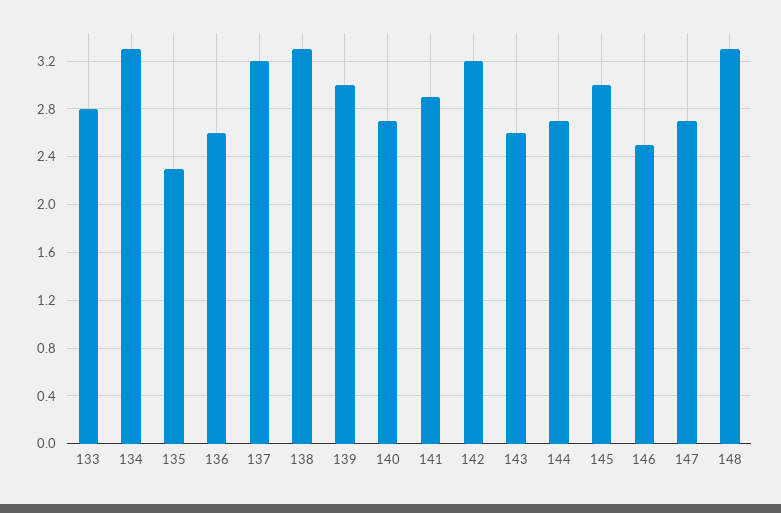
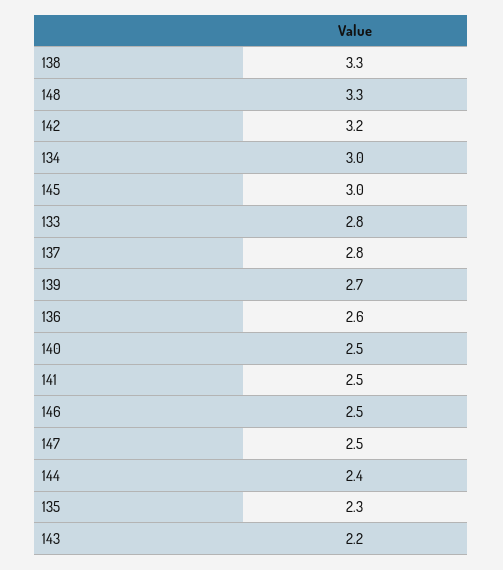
134: 3.3 -> 3
137: 3.2 -> 2.8
139: 3 -> 2.7
140: 2.7 -> 2.5
141: 2.9 -> 2.5
143: 2.6 -> 2.2
144: 2.7 -> 2.4
147: 2.7 -> 2.5

